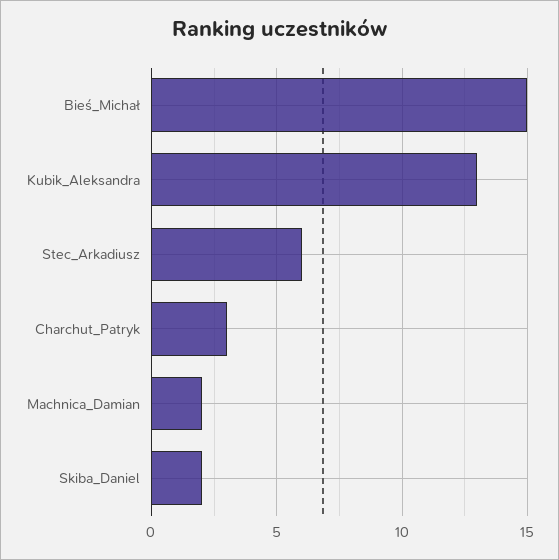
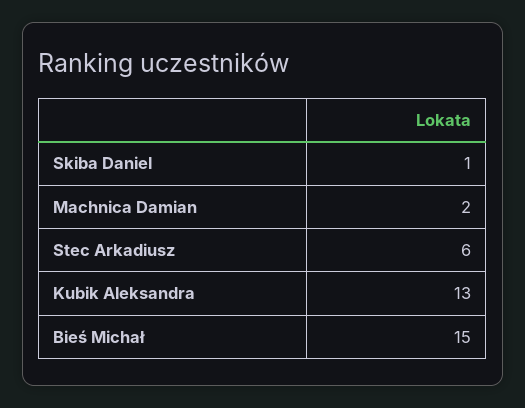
Charchut_Patryk: 3 -> none
Skiba_Daniel: 2 -> 1

